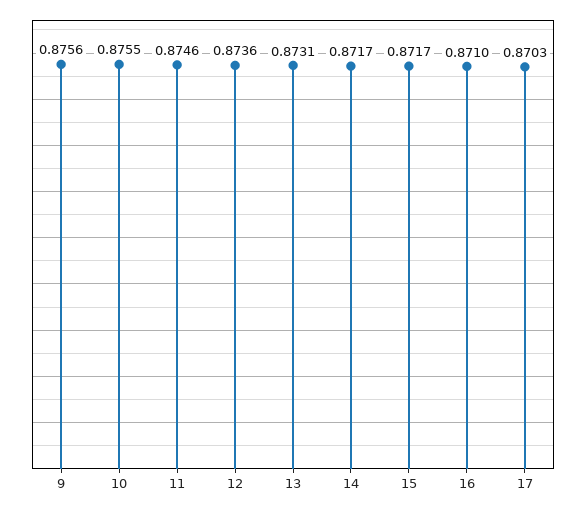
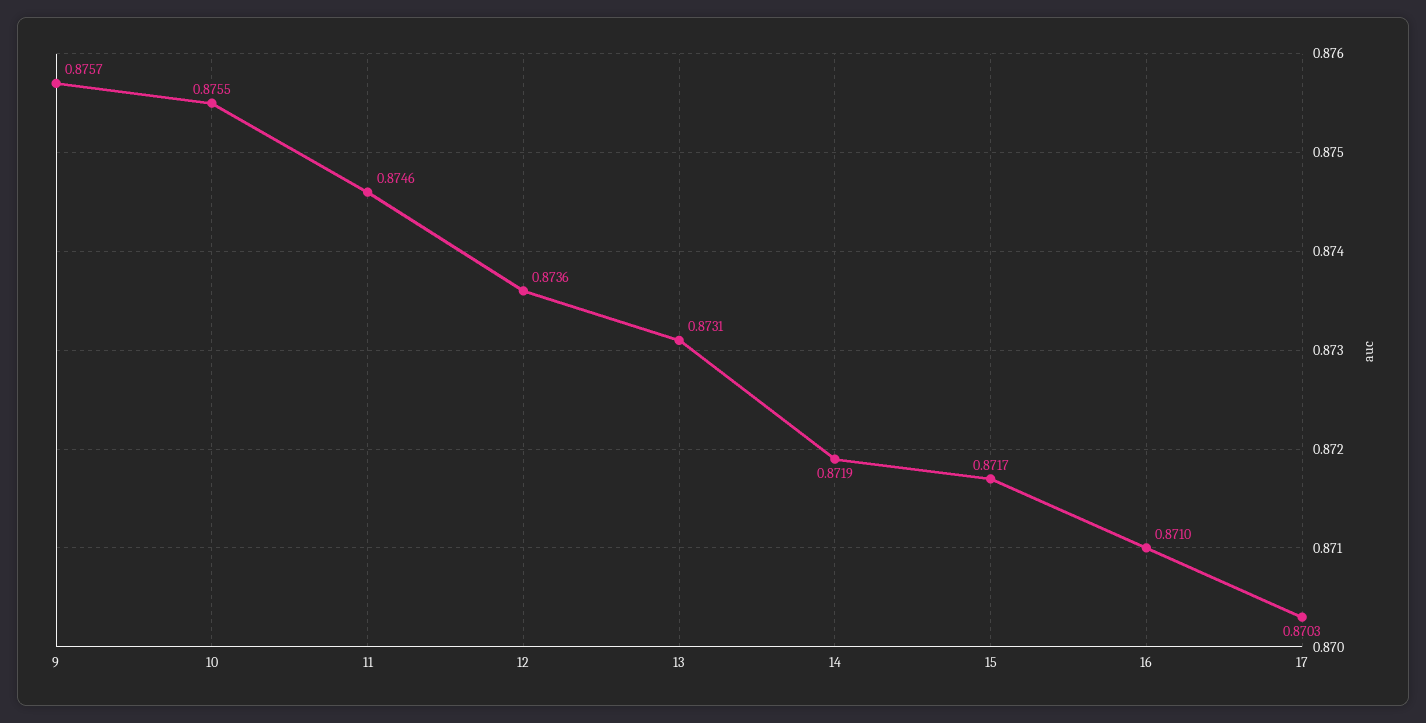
9: 0.8756 -> 0.8757
14: 0.8717 -> 0.8719

